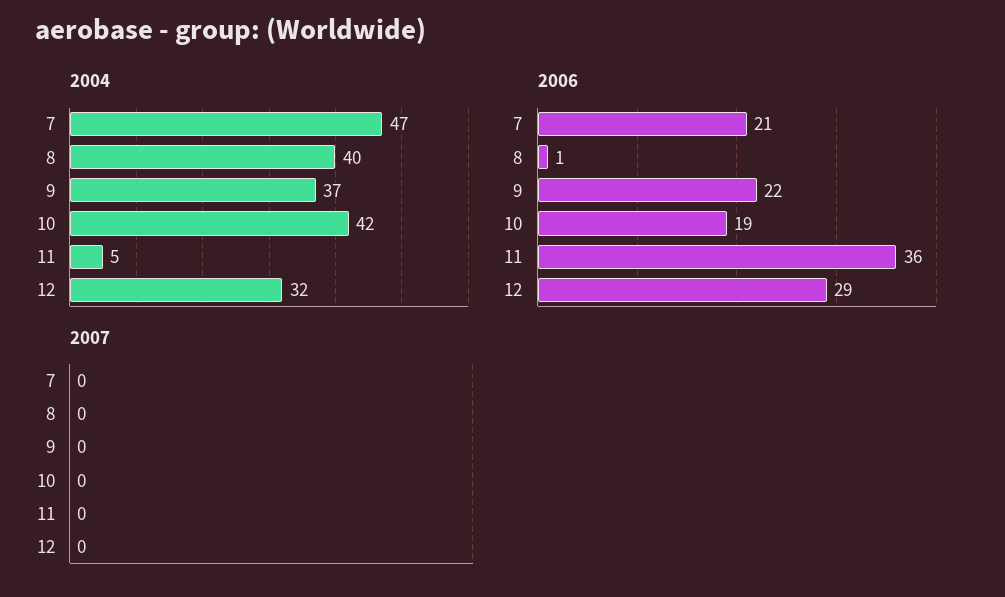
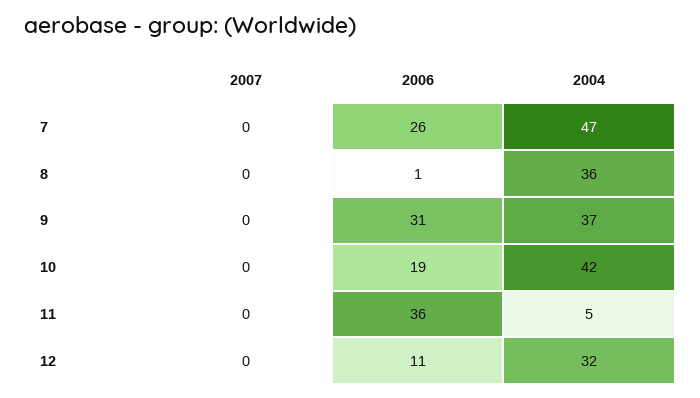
2004, 8: 40 -> 36
2006, 7: 21 -> 26
2006, 9: 22 -> 31
2006, 12: 29 -> 11

